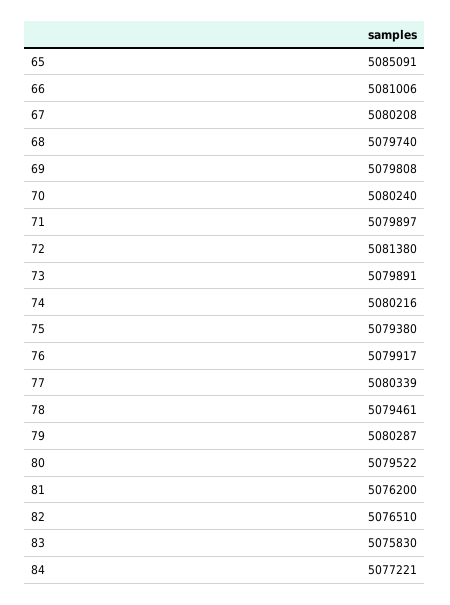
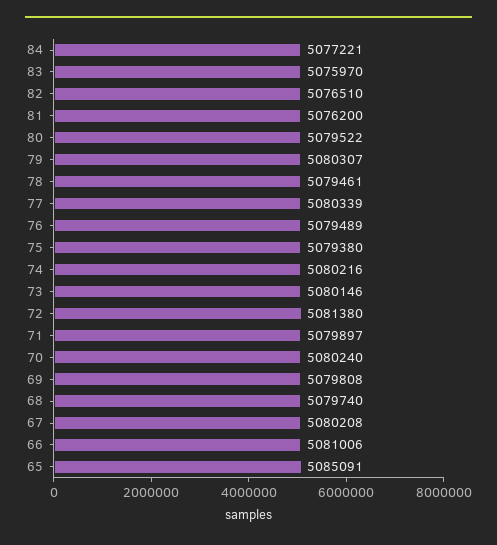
73: 5079891 -> 5080146
76: 5079917 -> 5079489
79: 5080287 -> 5080307
83: 5075830 -> 5075970

